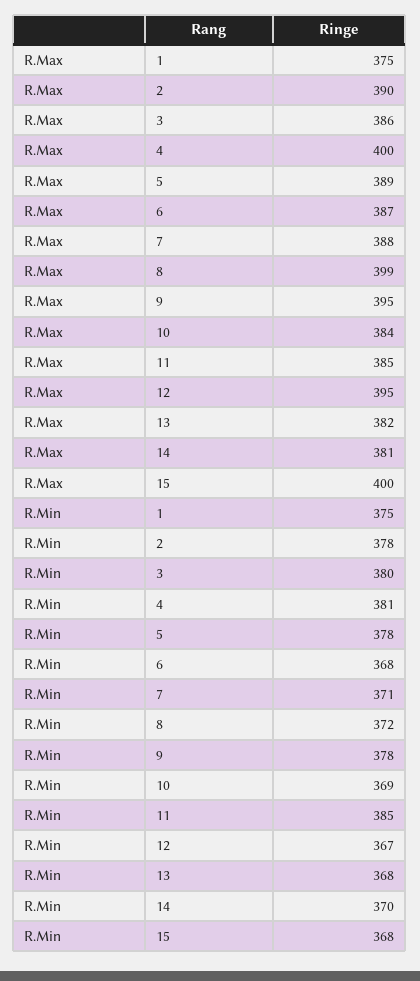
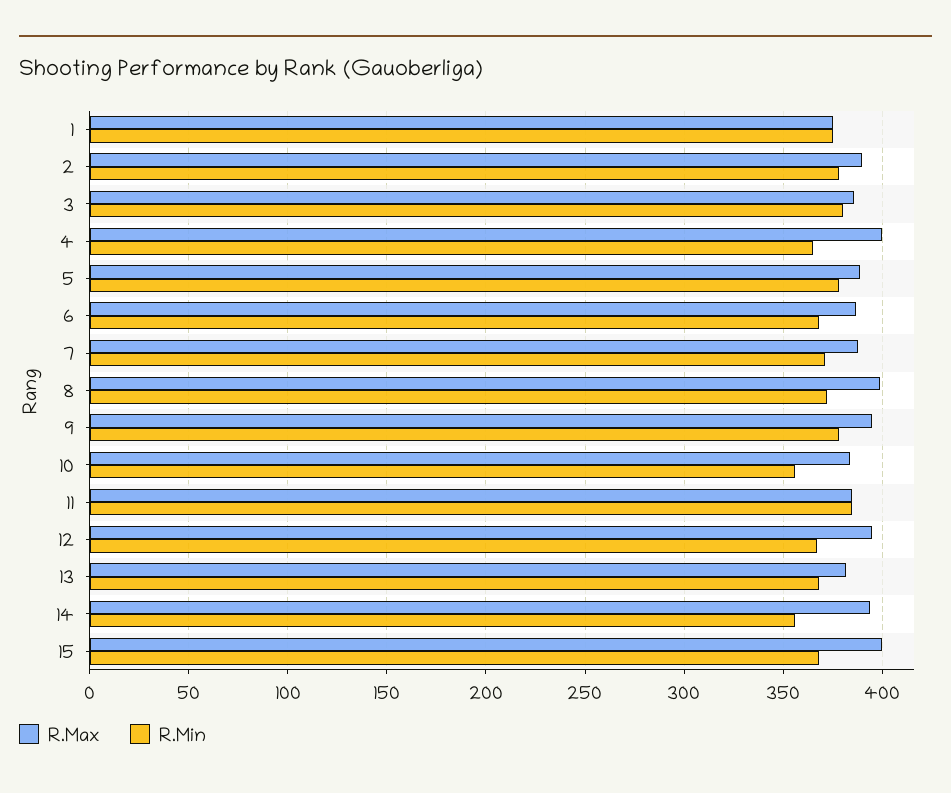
R.Max, 14: 381 -> 395
R.Min, 4: 381 -> 365
R.Min, 10: 369 -> 355
R.Min, 14: 370 -> 355

